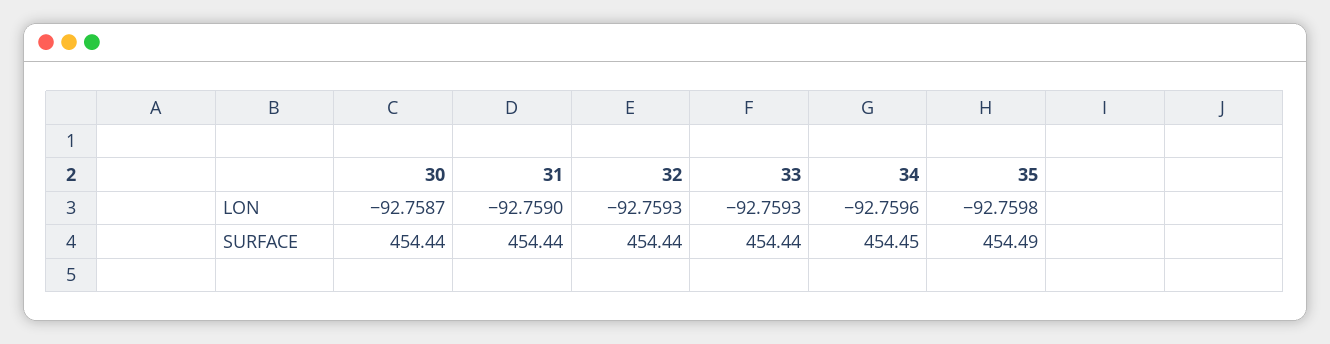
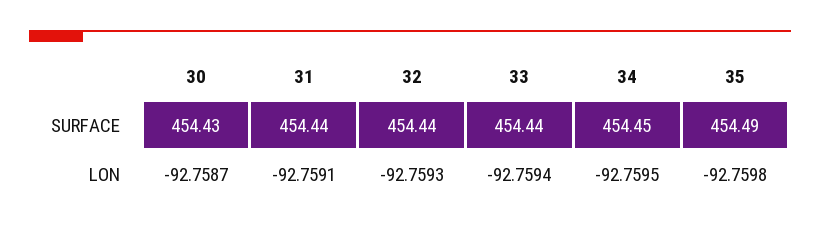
31, LON: -92.759 -> -92.7591
33, LON: -92.7593 -> -92.7594
34, LON: -92.7596 -> -92.7595
30, SURFACE: 454.44 -> 454.43

